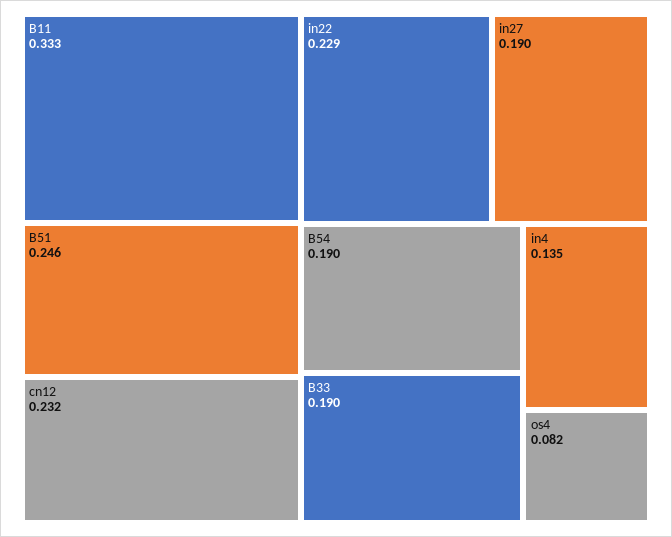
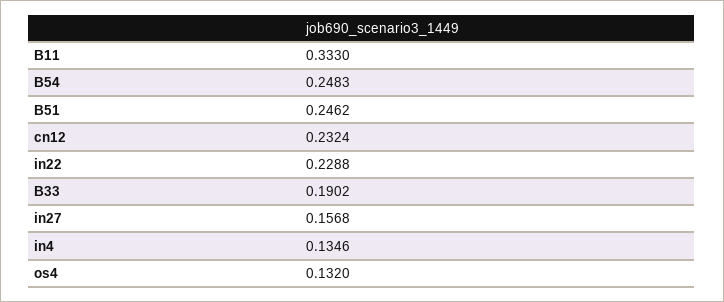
in27: 0.19 -> 0.1568
B54: 0.19 -> 0.2483
os4: 0.082 -> 0.132

